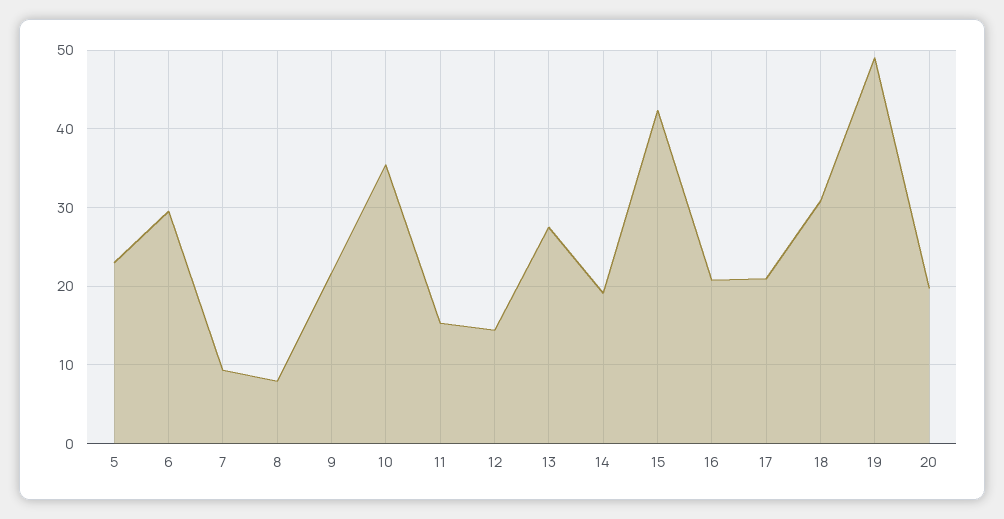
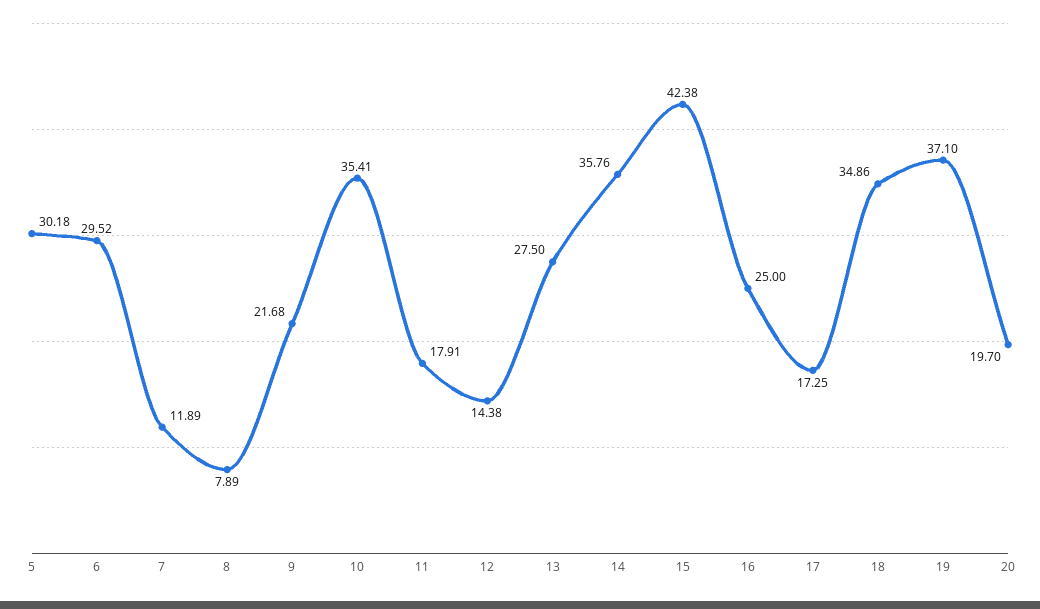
5: 23 -> 30.18
7: 9 -> 11.89
11: 15 -> 17.91
14: 19 -> 35.76
16: 21 -> 25
17: 21 -> 17.25
18: 31 -> 34.86
19: 49 -> 37.1

